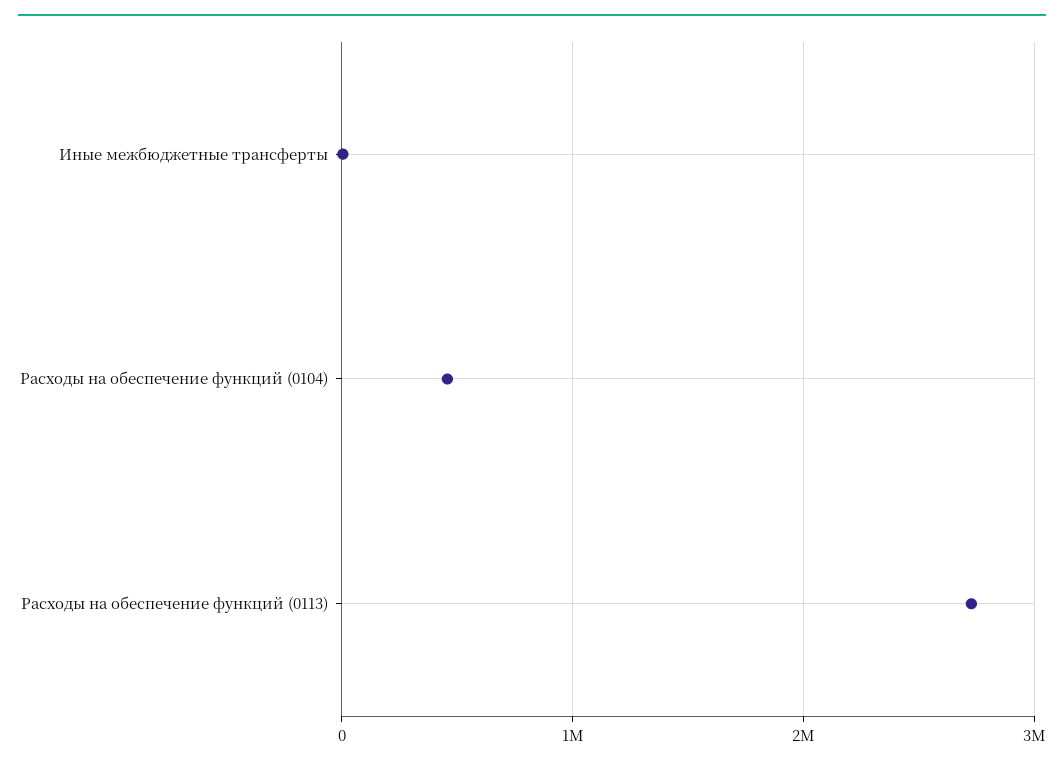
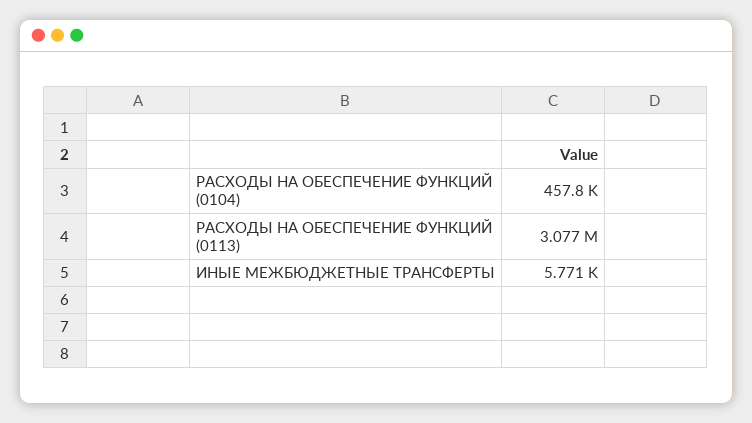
Расходы на обеспечение функций (0113): 2700000 -> 3077000

